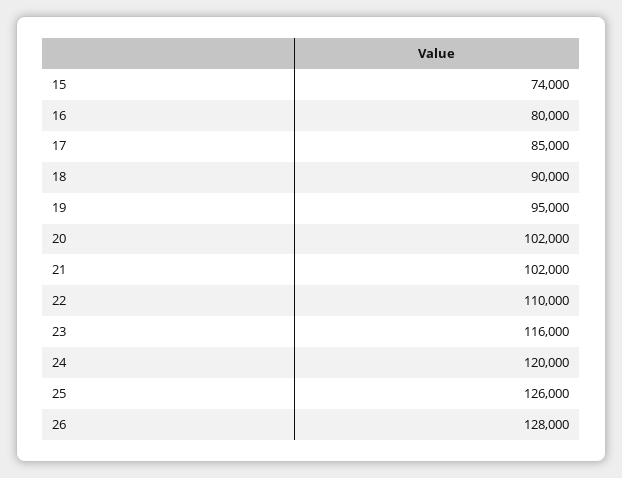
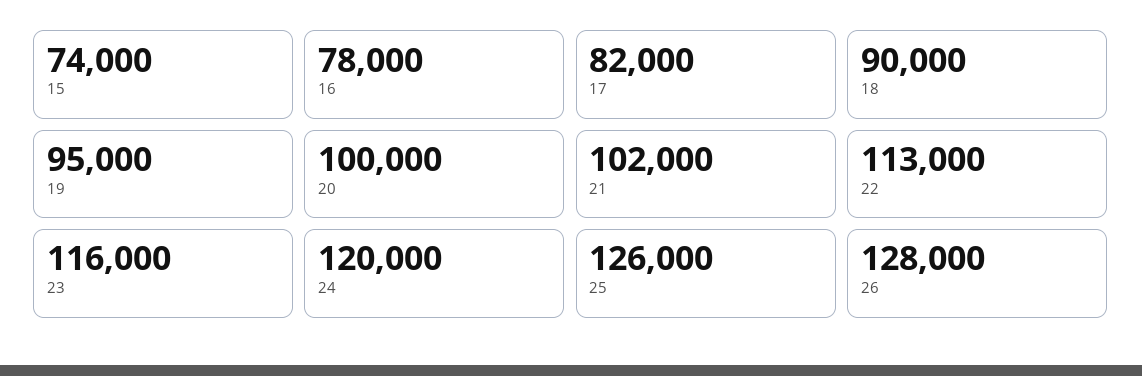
16: 80000 -> 78000
17: 85000 -> 82000
20: 102000 -> 100000
22: 110000 -> 113000

